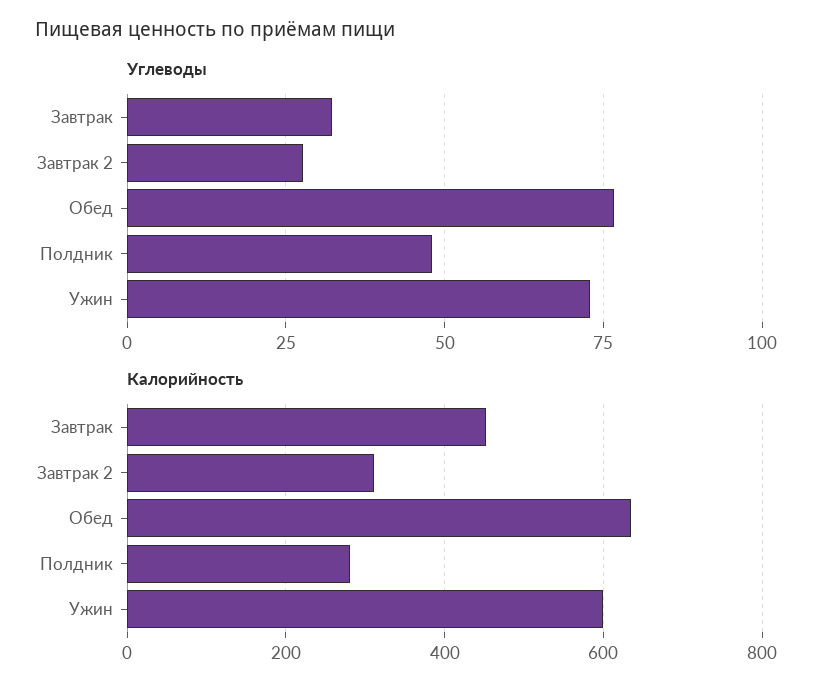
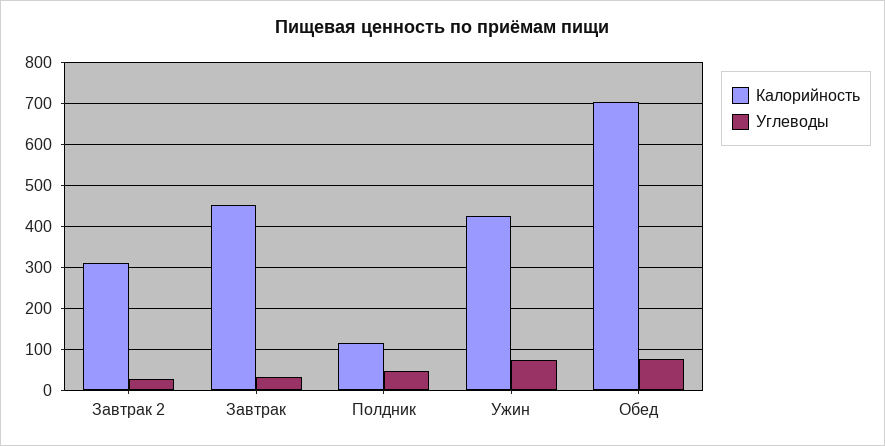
Калорийность, Обед: 640 -> 700
Калорийность, Полдник: 280 -> 120
Калорийность, Ужин: 600 -> 420

